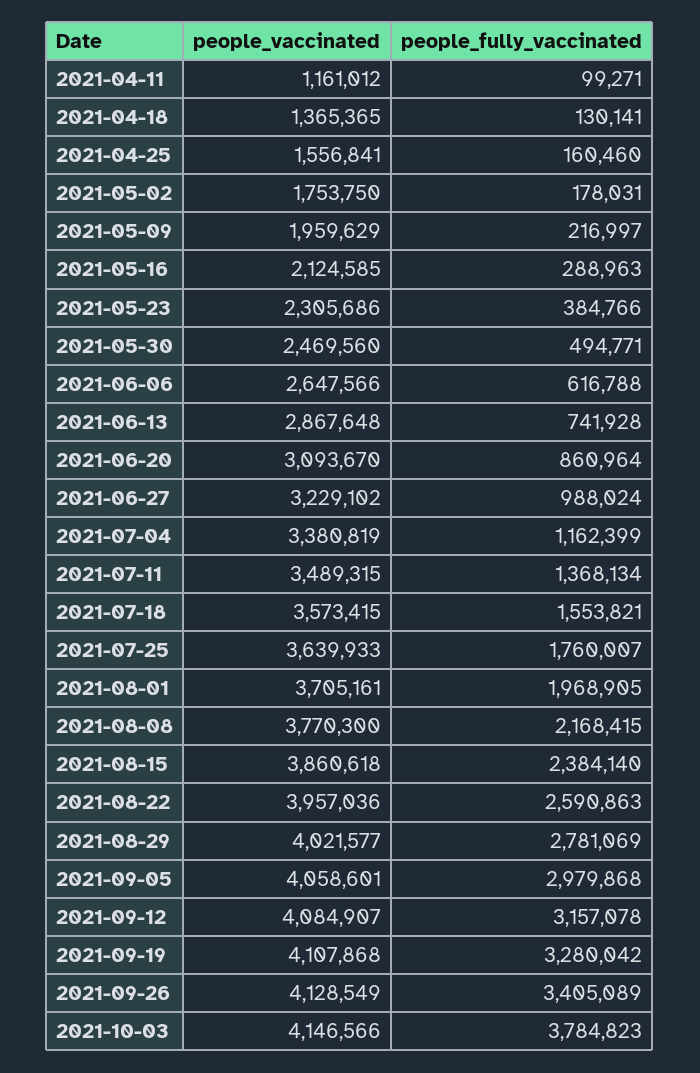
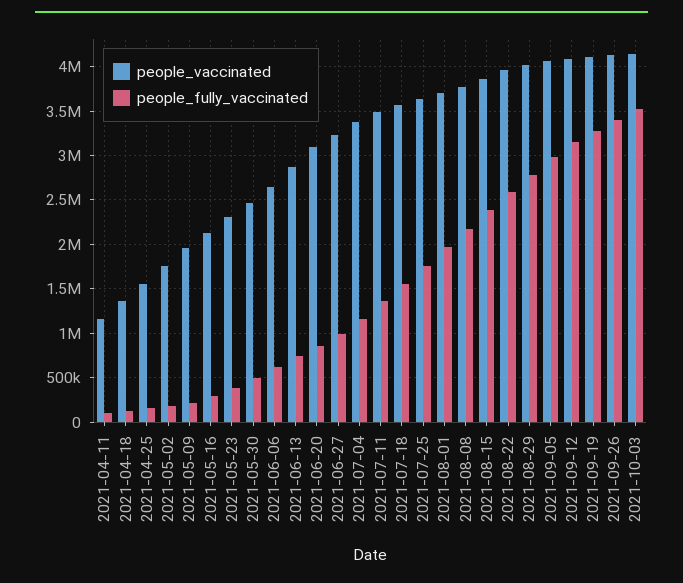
people_fully_vaccinated, 2021-10-03: 3784823 -> 3500000

